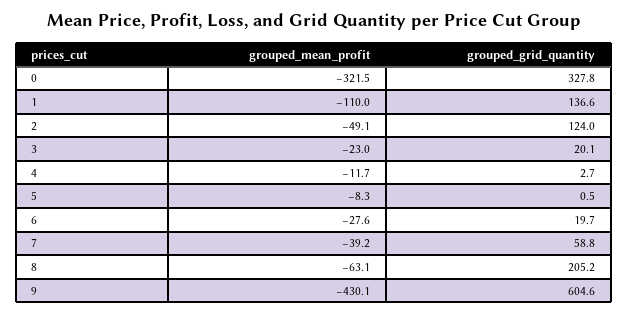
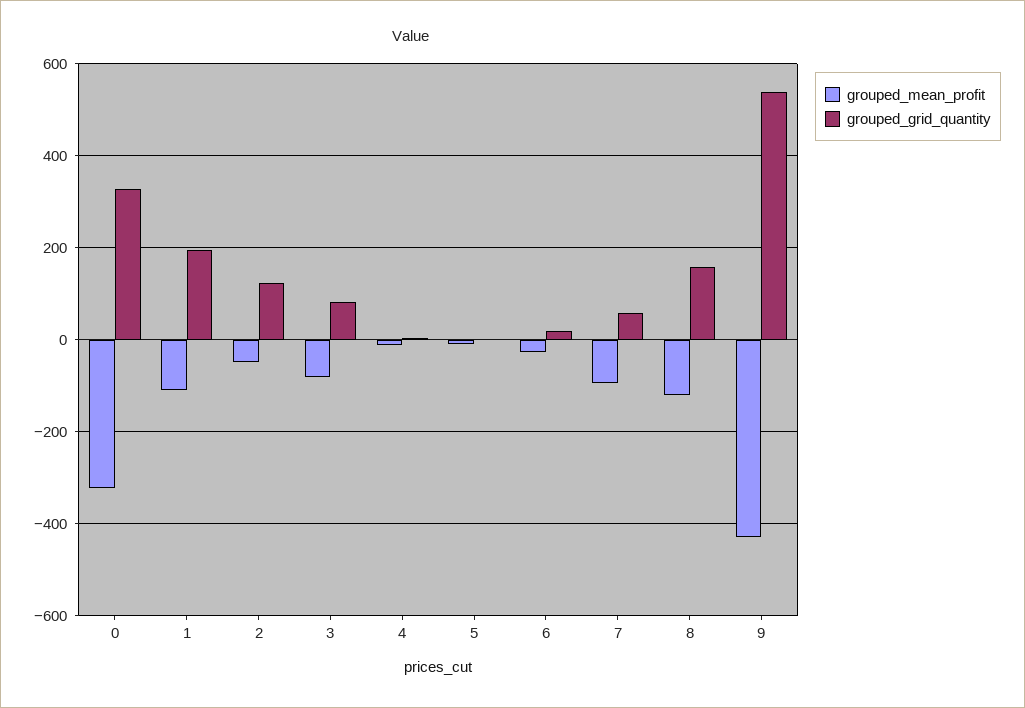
grouped_grid_quantity, 1: 136.6 -> 200
grouped_mean_profit, 3: -23 -> -80
grouped_grid_quantity, 3: 20.1 -> 80
grouped_mean_profit, 7: -39.2 -> -100
grouped_mean_profit, 8: -63.1 -> -120
grouped_grid_quantity, 8: 205.2 -> 160
grouped_grid_quantity, 9: 604.6 -> 540

